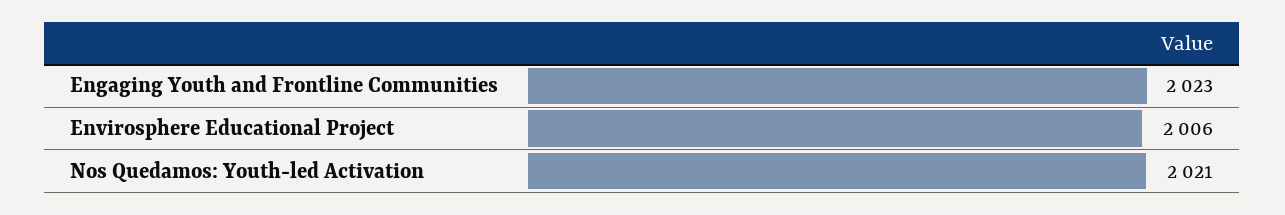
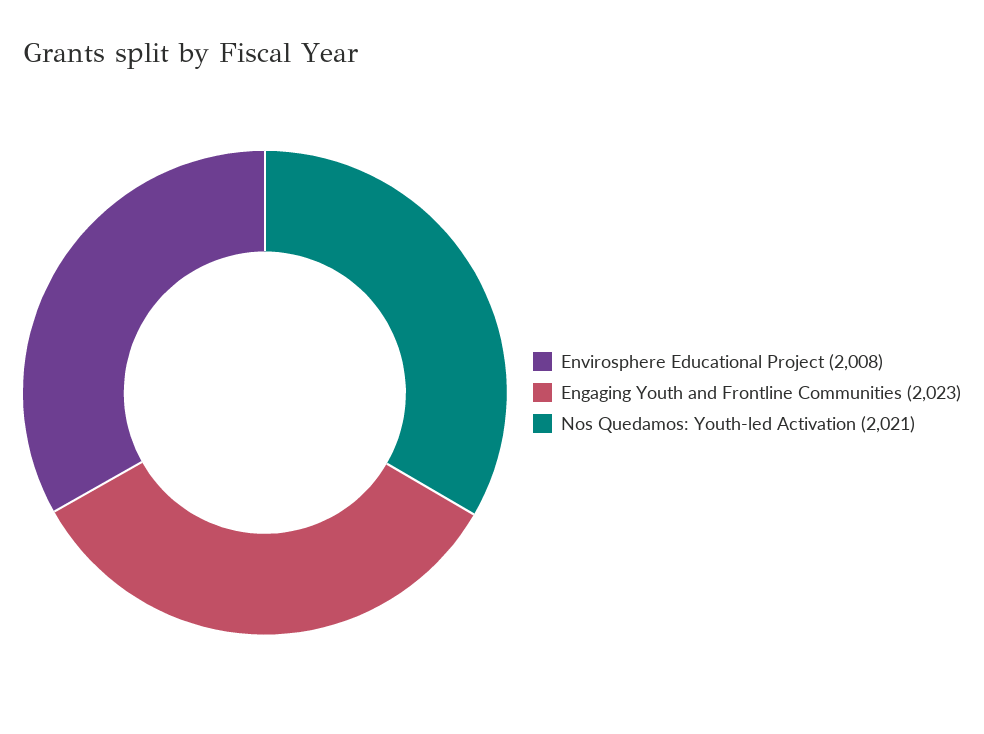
Envirosphere Educational Project: 2006 -> 2008

